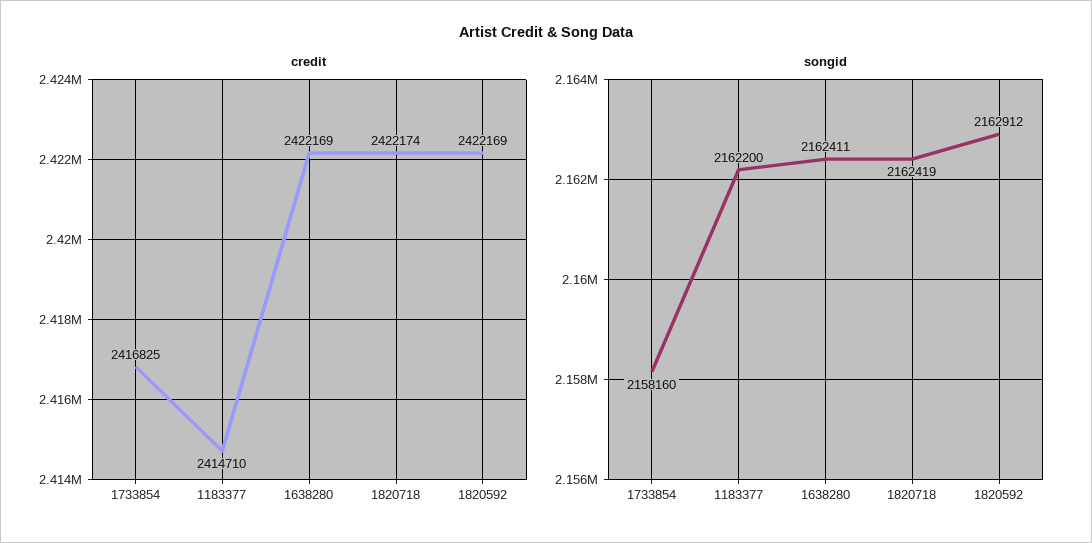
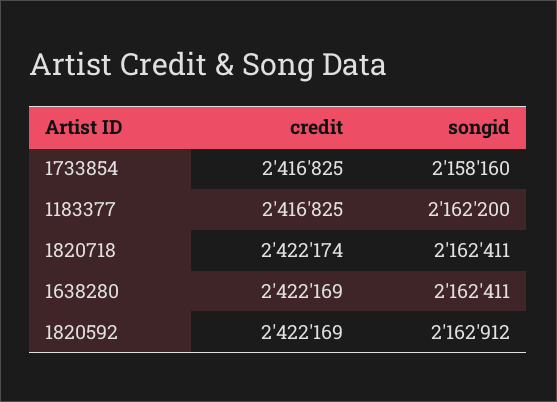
credit, 1183377: 2414710 -> 2416825
songid, 1820718: 2162419 -> 2162411

